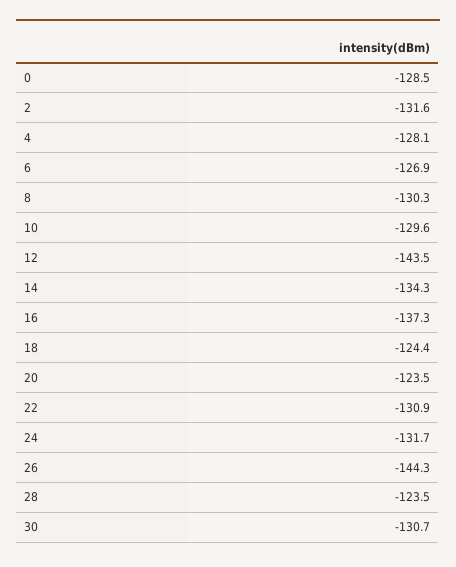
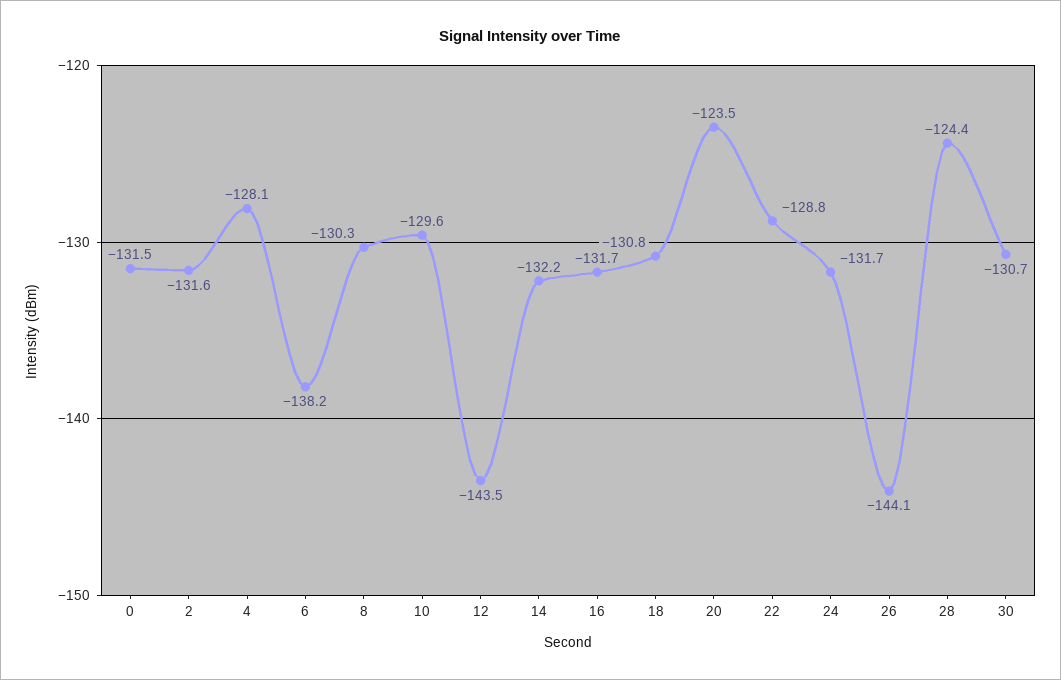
0: -128.5 -> -131.5
6: -126.9 -> -138.2
14: -134.3 -> -132.2
16: -137.3 -> -131.7
18: -124.4 -> -130.8
22: -130.9 -> -128.8
26: -144.3 -> -144.1
28: -123.5 -> -124.4

